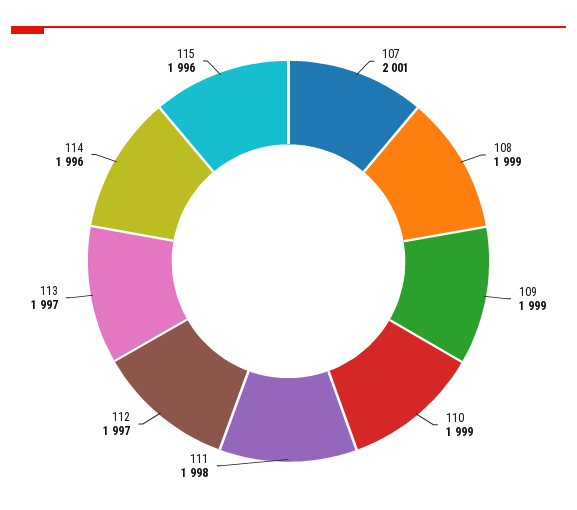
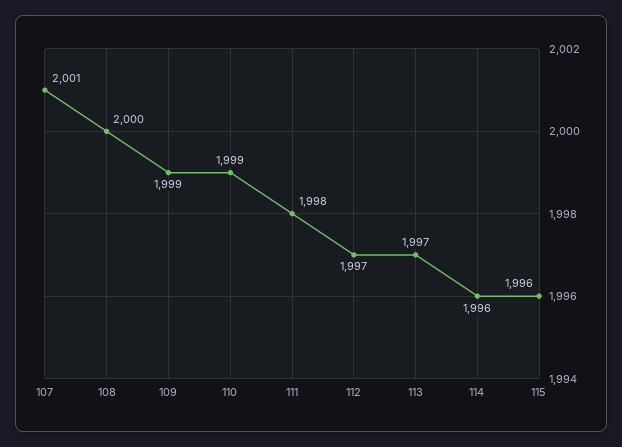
108: 1999 -> 2000

